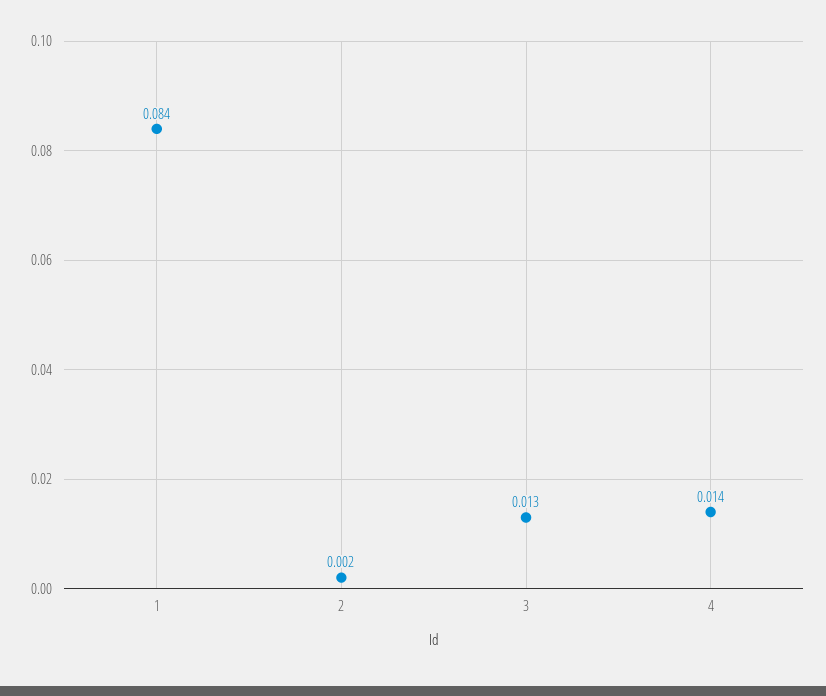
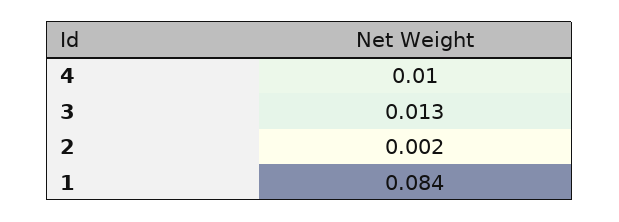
4: 0.014 -> 0.01

